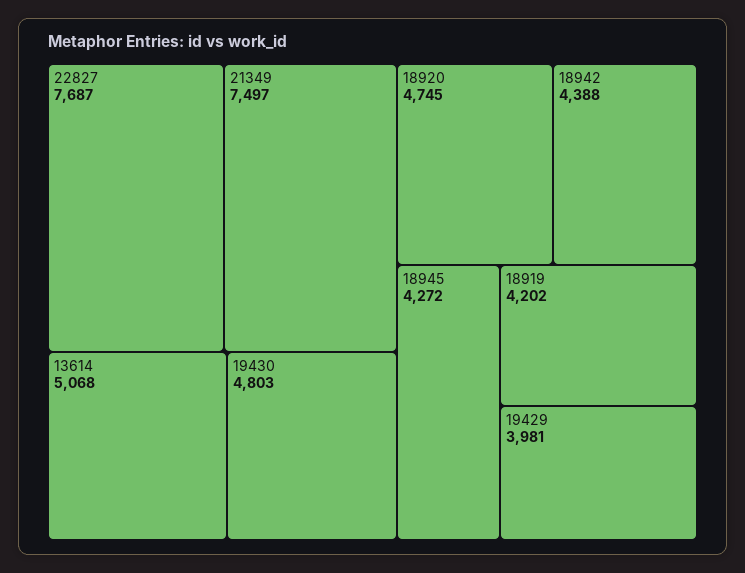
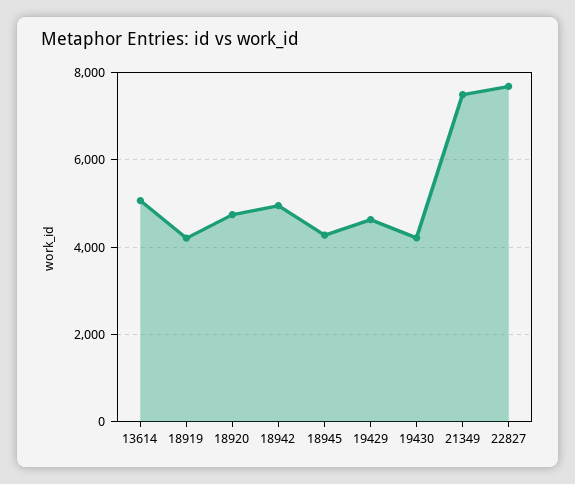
19430: 4803 -> 4200
18942: 4388 -> 5000
19429: 3981 -> 4600

